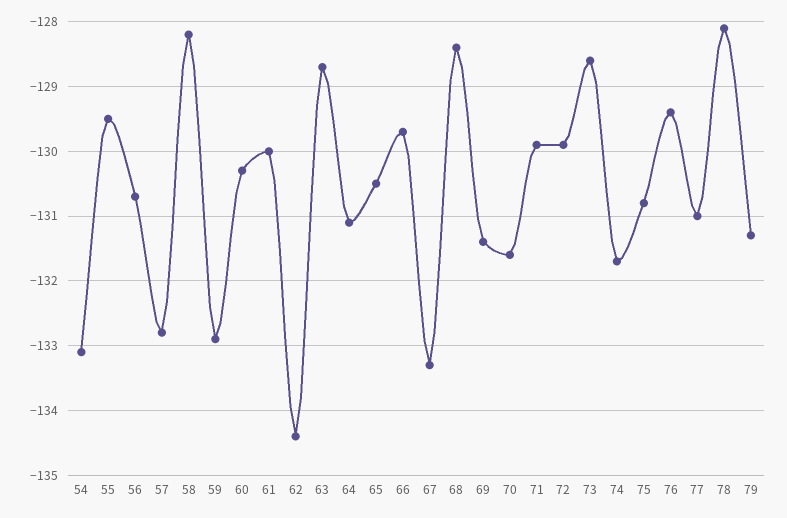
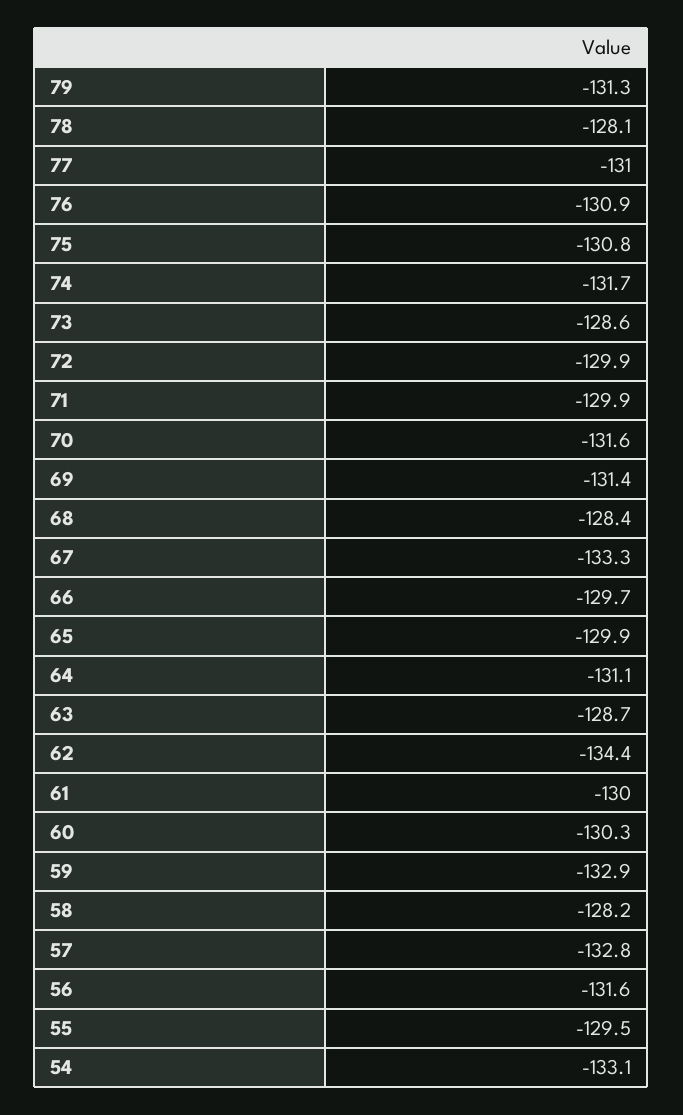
56: -130.7 -> -131.6
65: -130.5 -> -129.9
76: -129.4 -> -130.9

